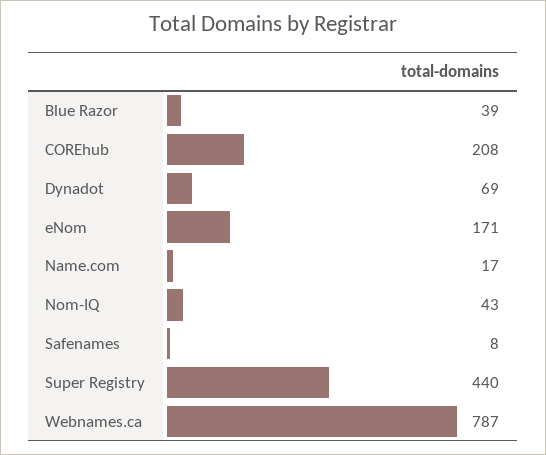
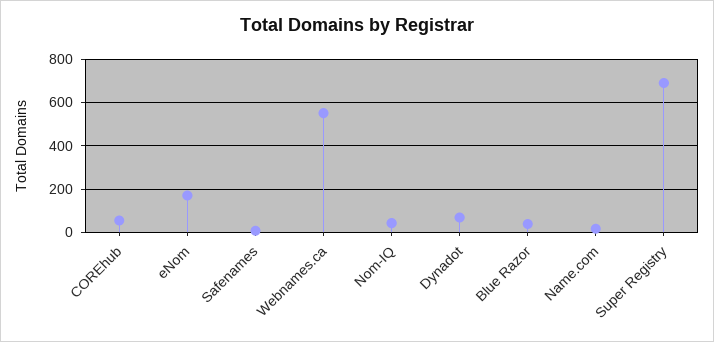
COREhub: 208 -> 50
Super Registry: 440 -> 700
Webnames.ca: 787 -> 550

